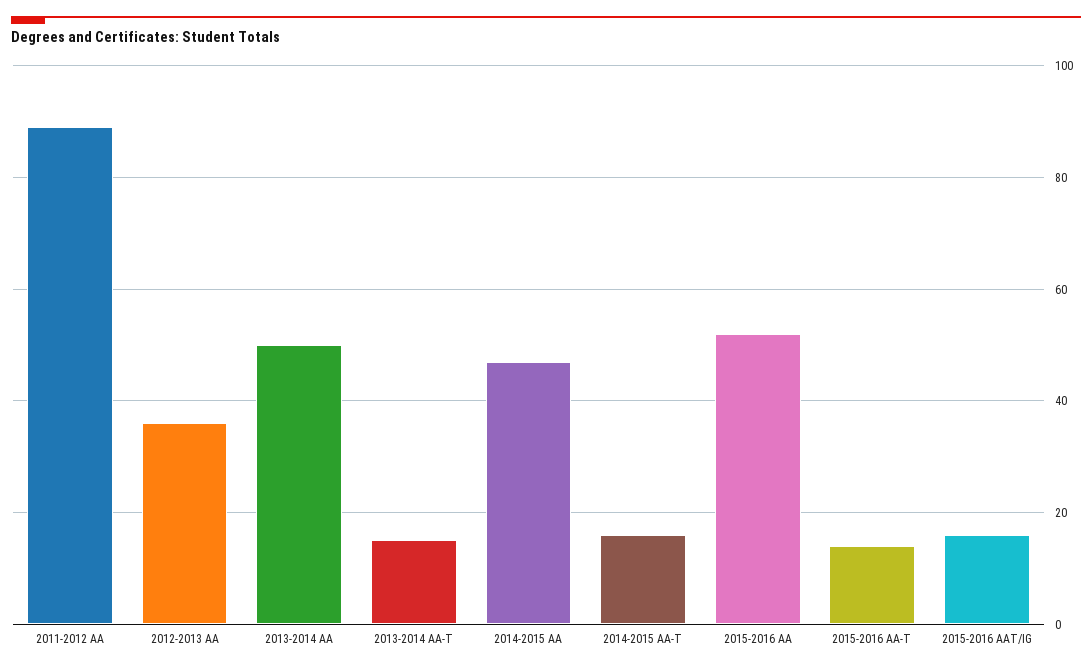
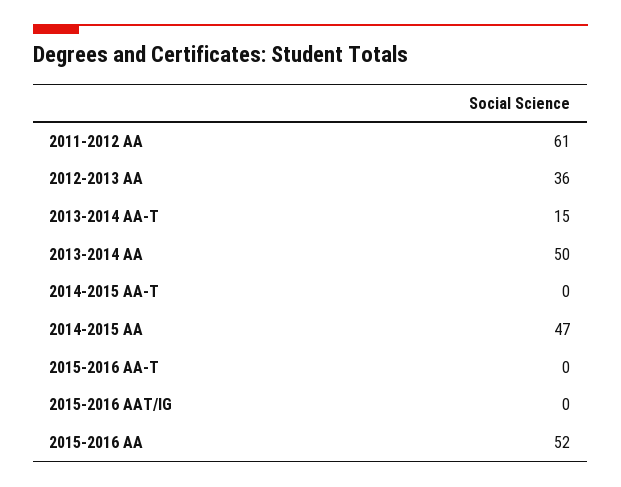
2011-2012 AA: 90 -> 61
2014-2015 AA-T: 15 -> 0
2015-2016 AA-T: 15 -> 0
2015-2016 AAT/IG: 15 -> 0

